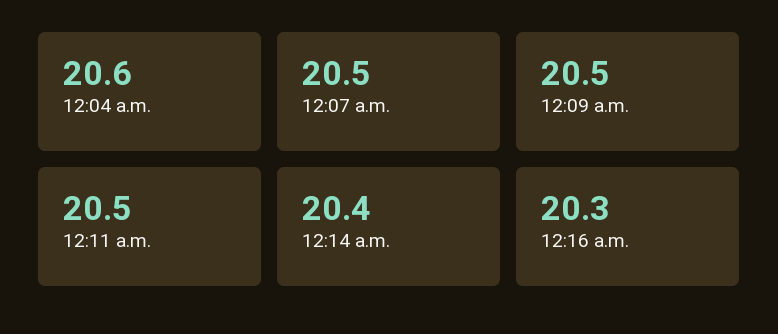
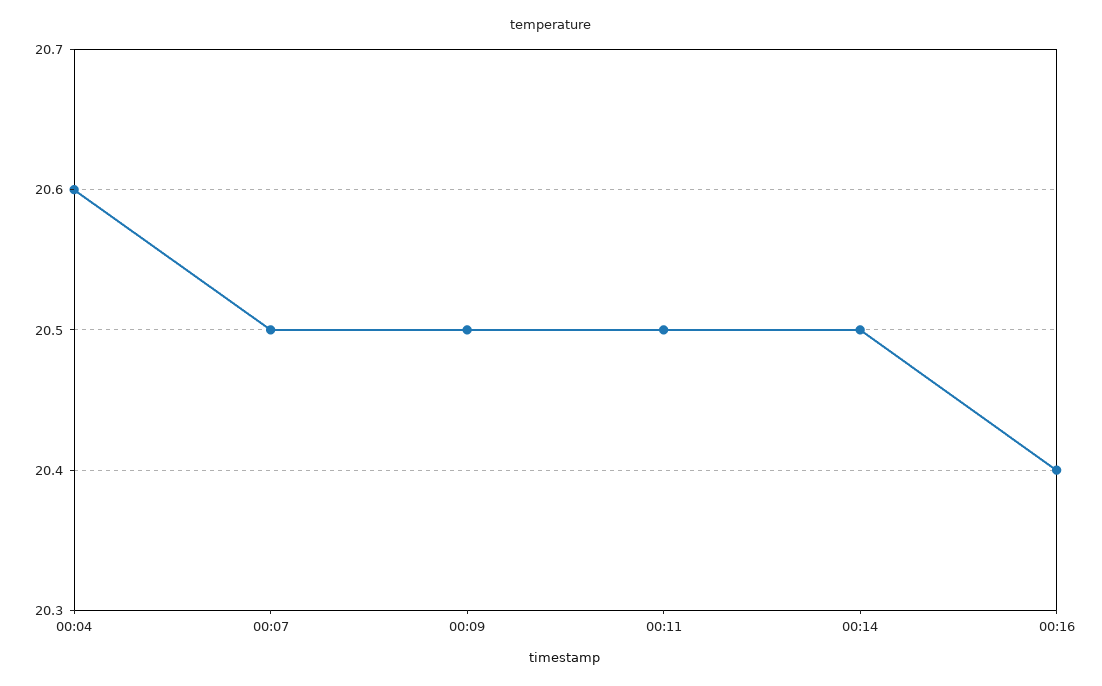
12:14 a.m.: 20.4 -> 20.5
12:16 a.m.: 20.3 -> 20.4

